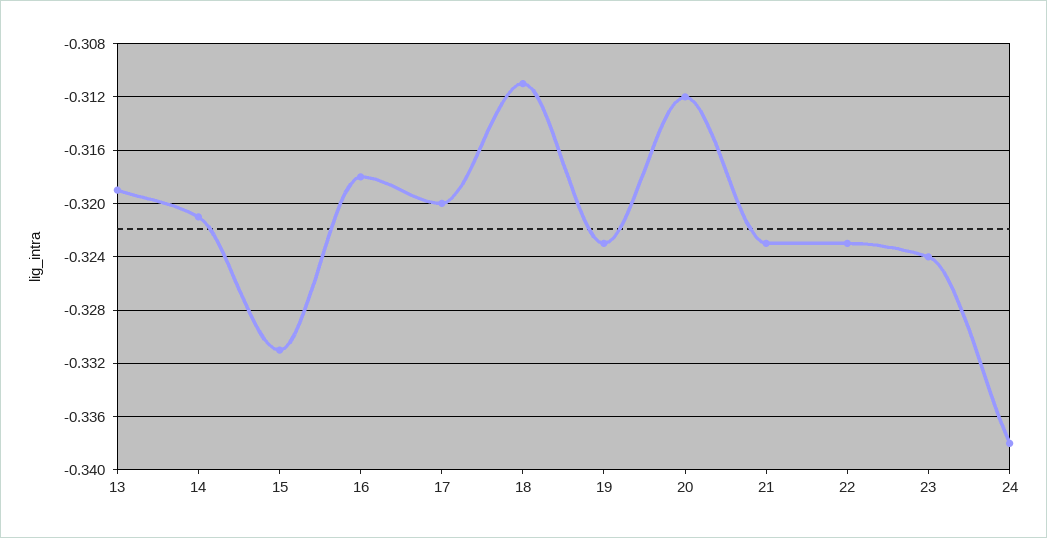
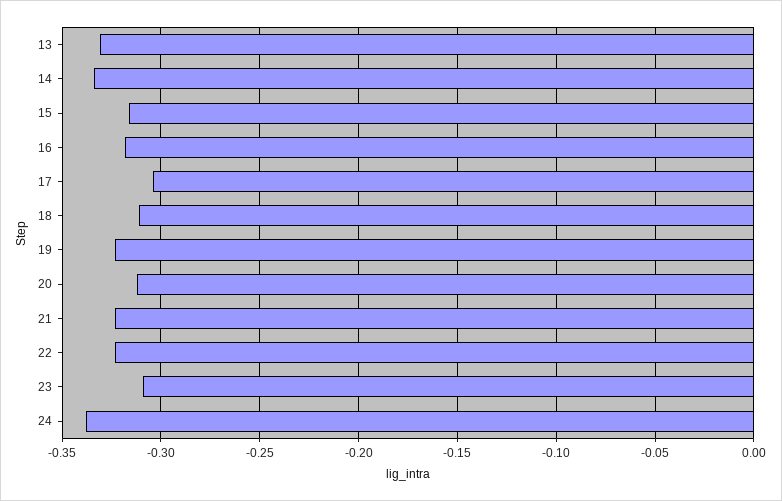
13: -0.319 -> -0.33
14: -0.321 -> -0.335
15: -0.331 -> -0.315
17: -0.32 -> -0.305
23: -0.324 -> -0.31

